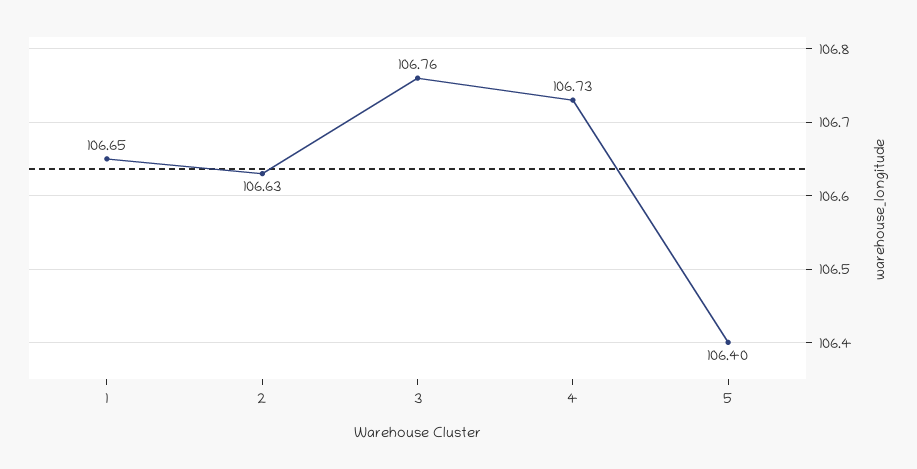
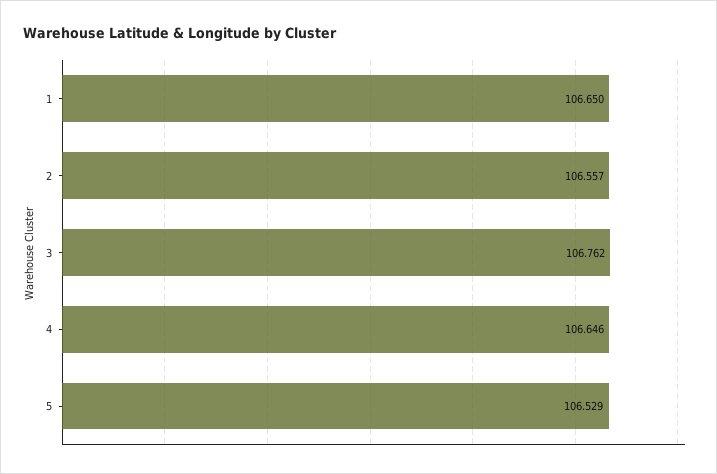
2: 106.63 -> 106.557
4: 106.73 -> 106.646
5: 106.4 -> 106.529

